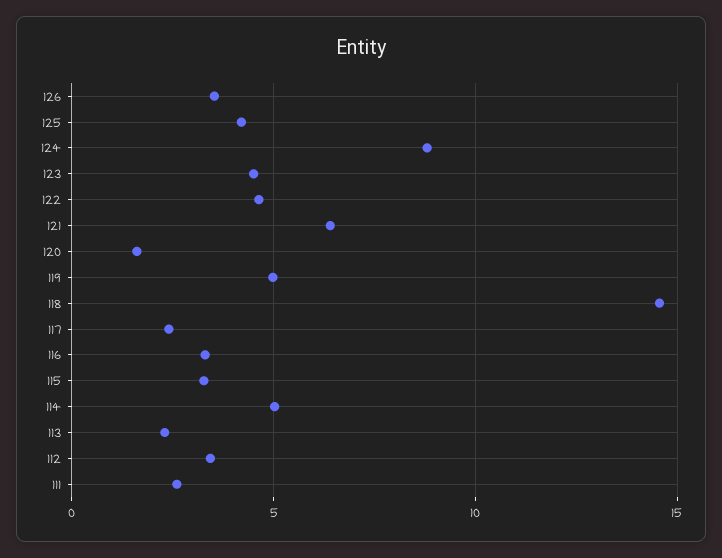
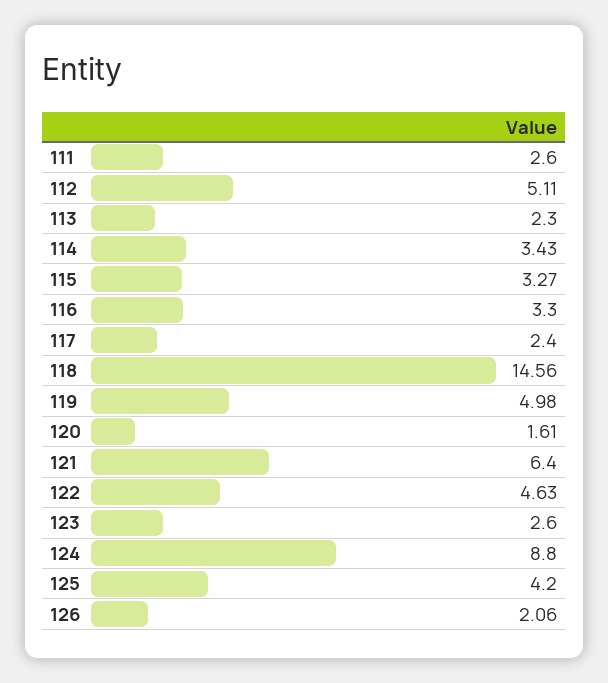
126: 3.5 -> 2.06
123: 4.5 -> 2.6
114: 5 -> 3.43
112: 3.5 -> 5.11

